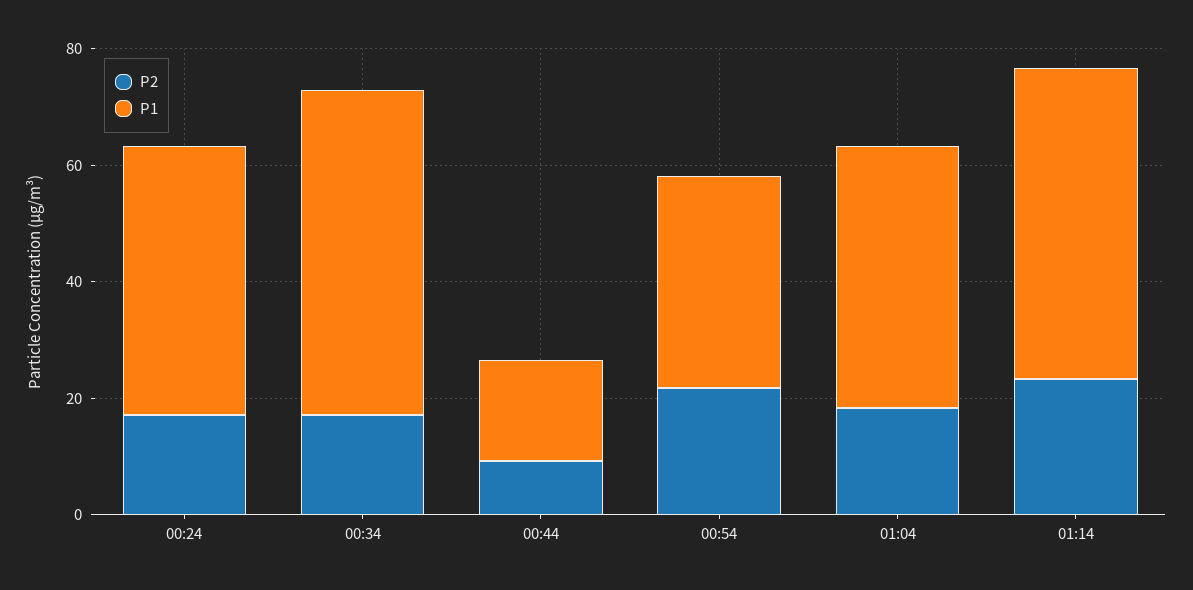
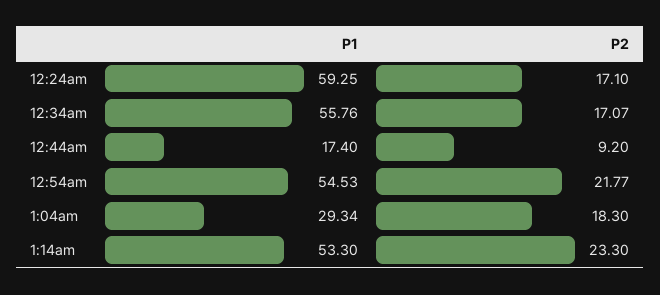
P1, 00:24: 45 -> 59.25
P1, 00:54: 35 -> 54.53
P1, 01:04: 45 -> 29.34

